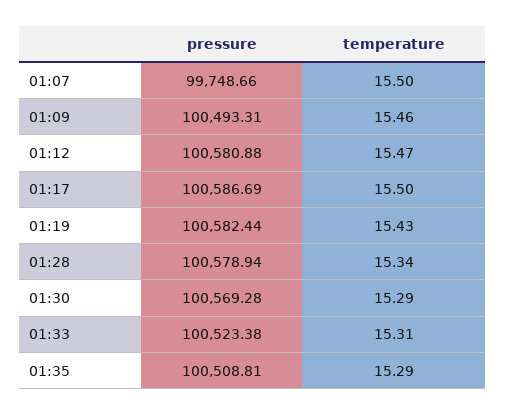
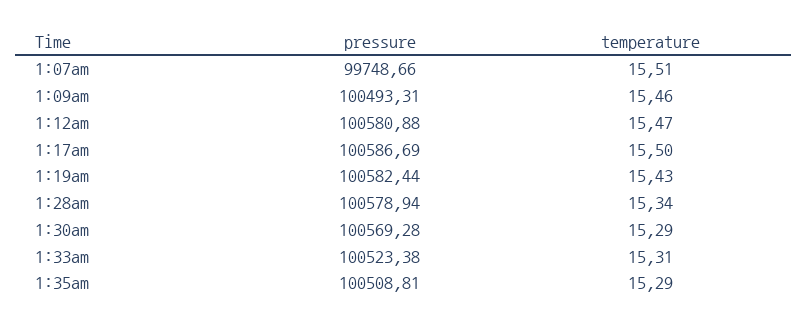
temperature, 01:07: 15.5 -> 15.51

